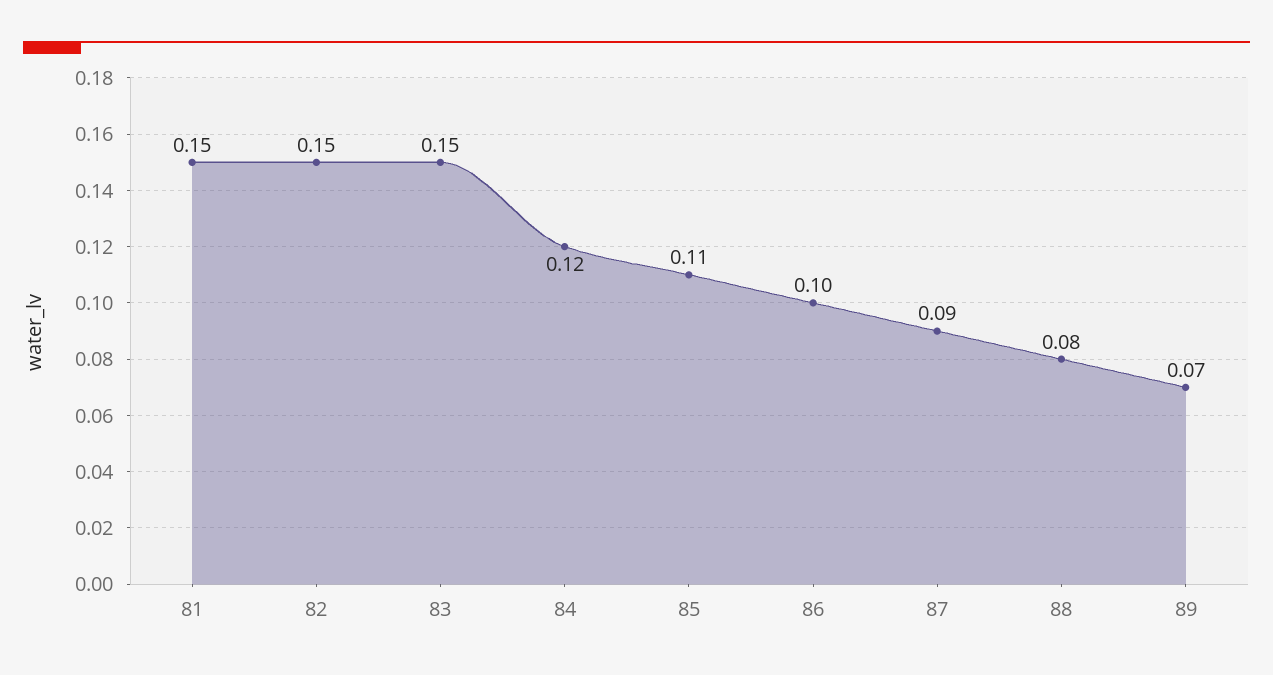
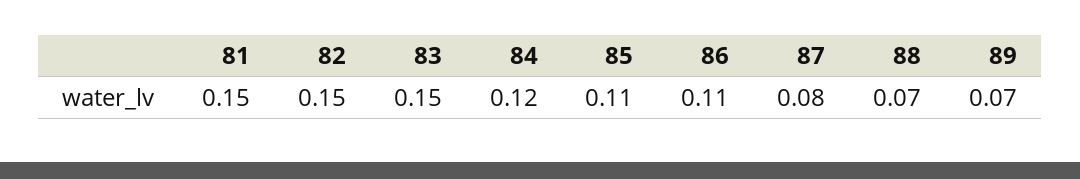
86: 0.1 -> 0.11
87: 0.09 -> 0.08
88: 0.08 -> 0.07

